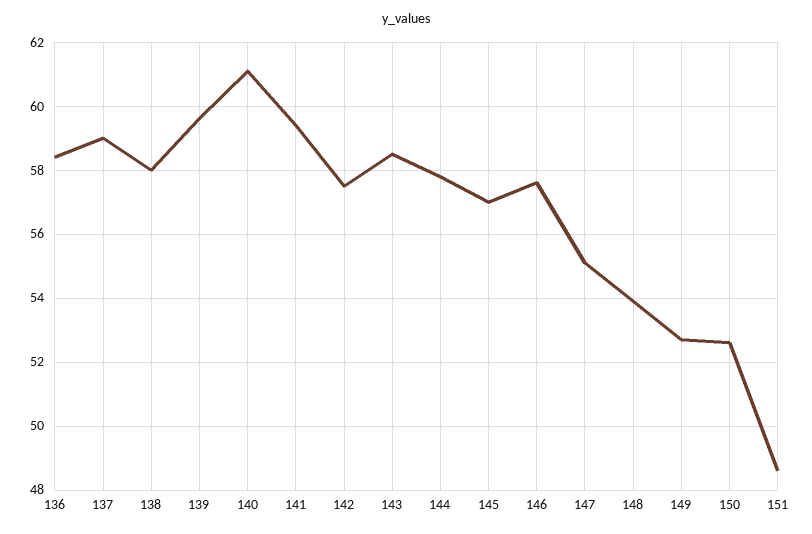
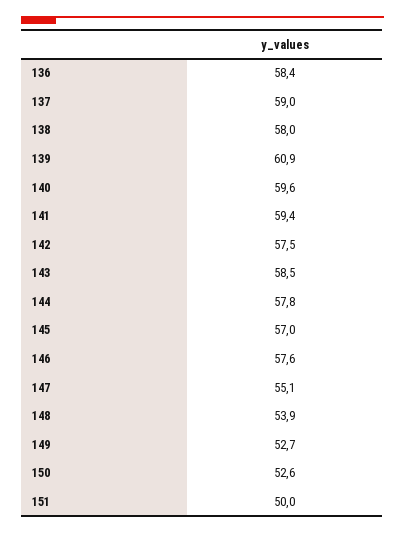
139: 59.5 -> 60.9
140: 61 -> 59.6
151: 48.5 -> 50

